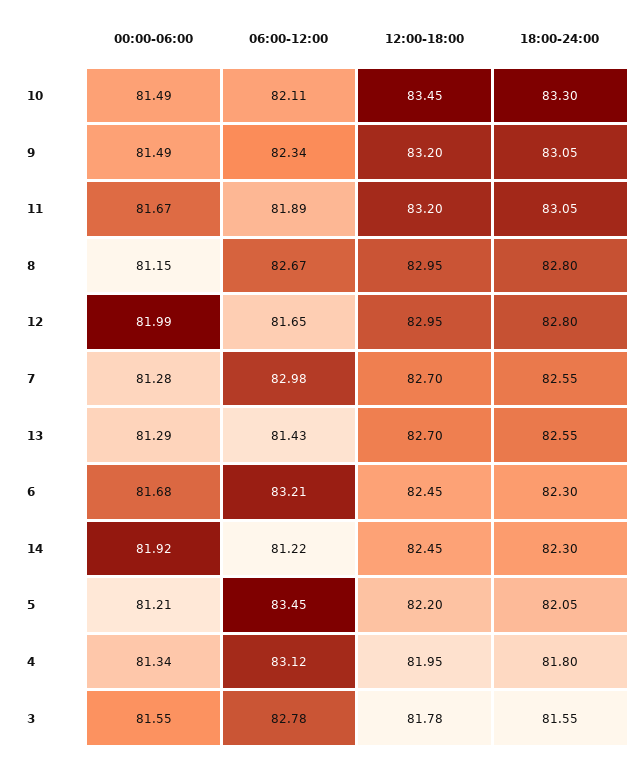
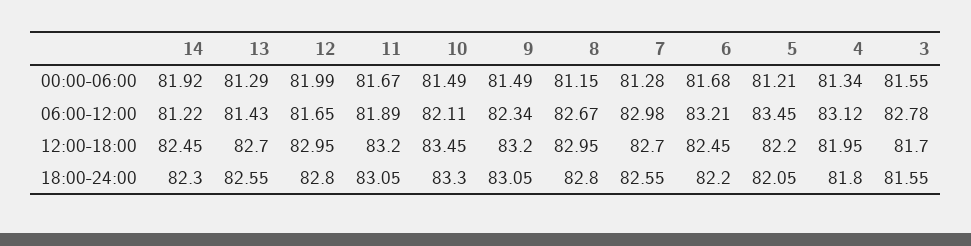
18:00-24:00, 6: 82.3 -> 82.2
12:00-18:00, 3: 81.78 -> 81.7

